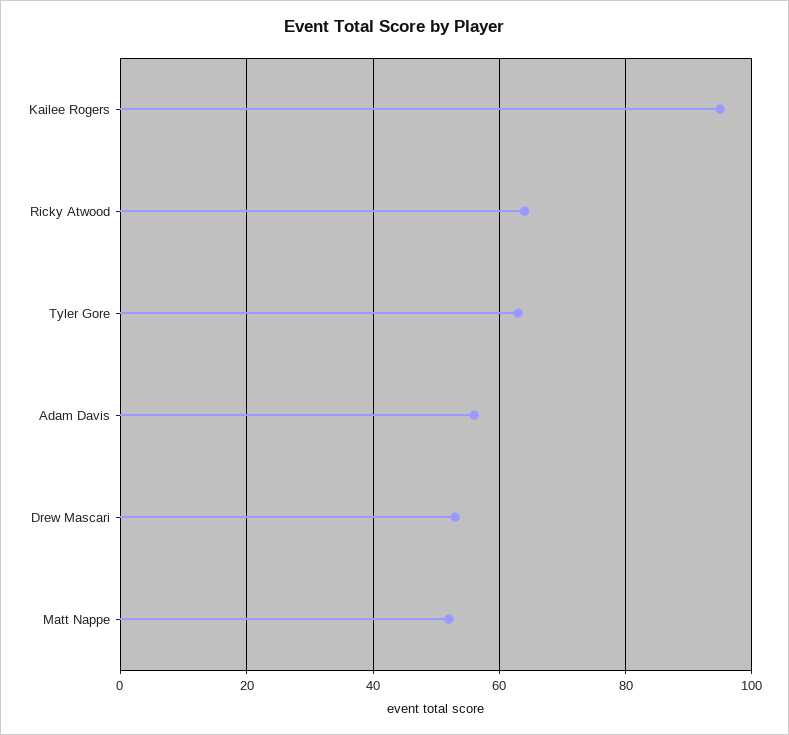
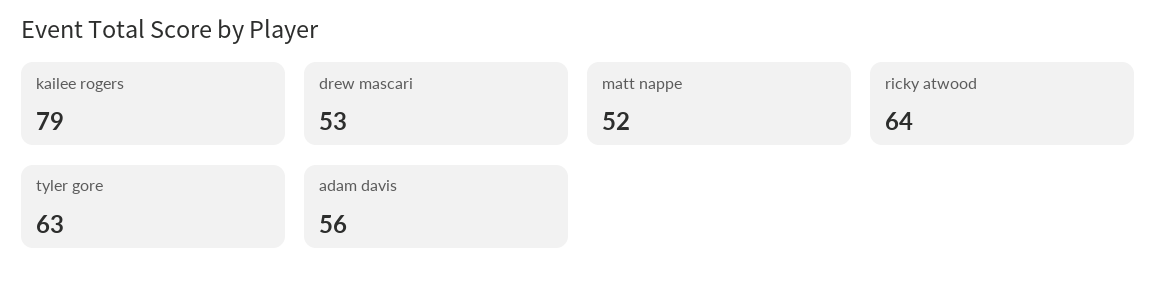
Kailee Rogers: 95 -> 79

